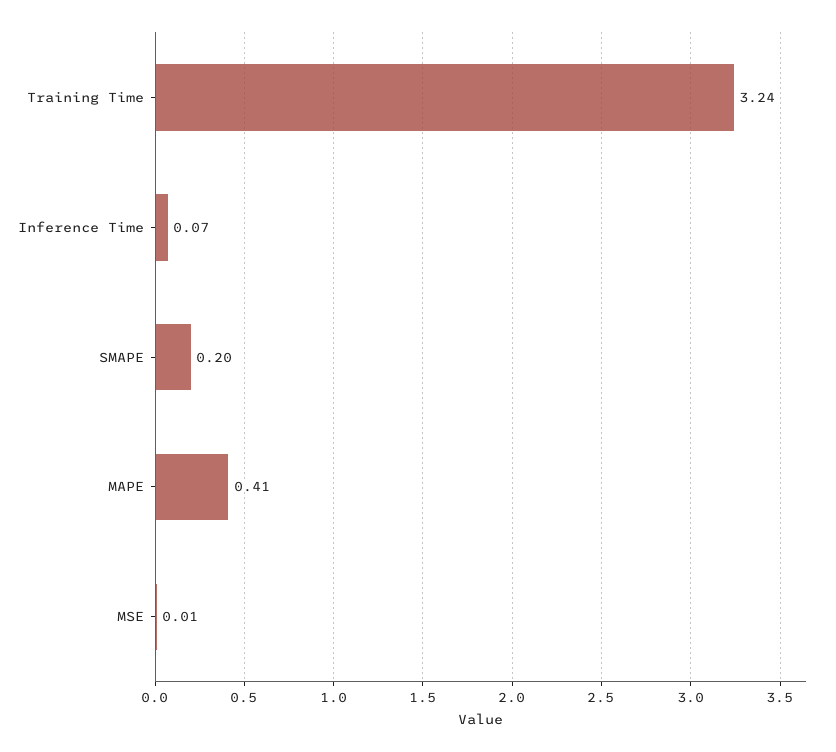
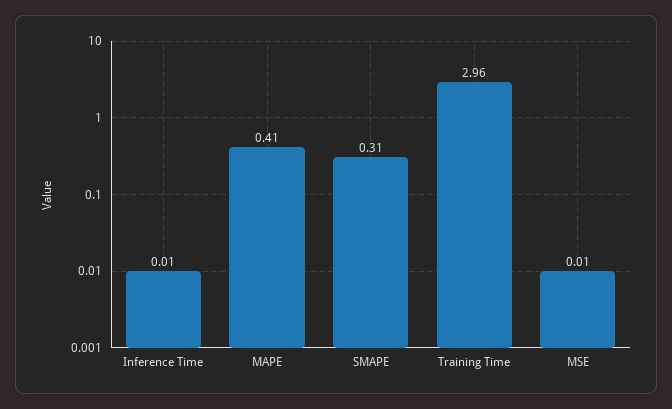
Training Time: 3.24 -> 2.96
Inference Time: 0.07 -> 0.01
SMAPE: 0.2 -> 0.31

